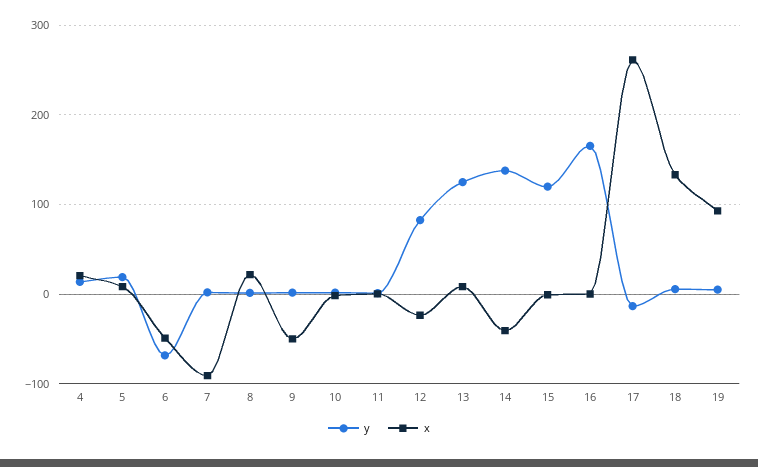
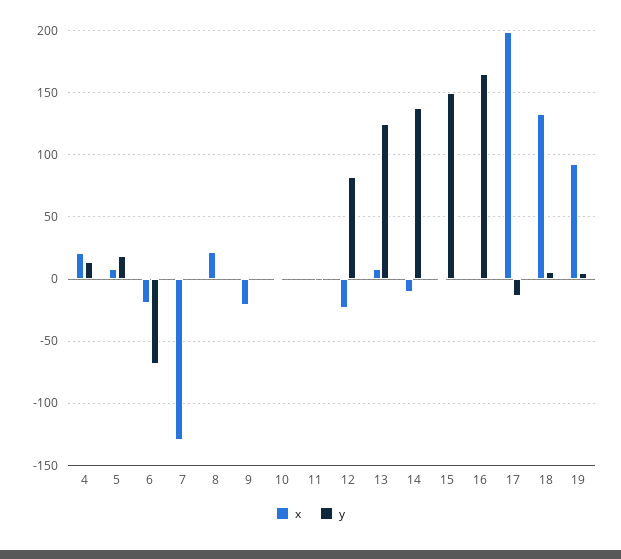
x, 6: -50 -> -20
x, 7: -90 -> -130
x, 9: -50 -> -20
x, 14: -40 -> -10
y, 15: 120 -> 150
x, 17: 260 -> 200

